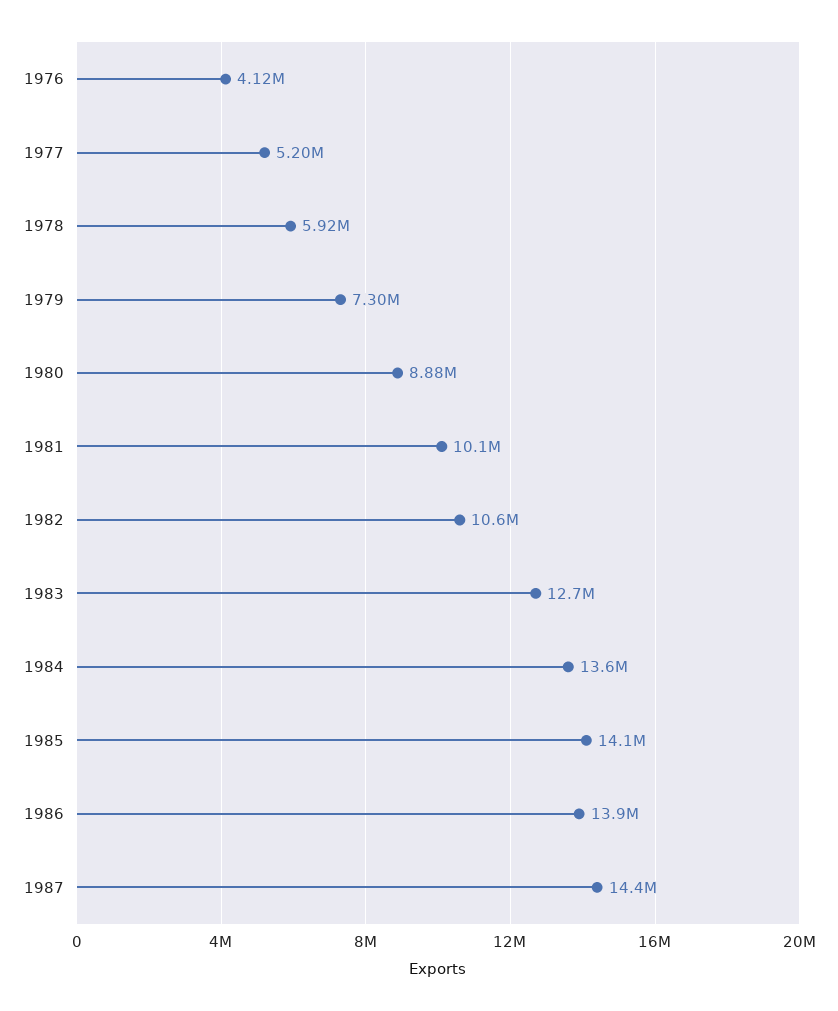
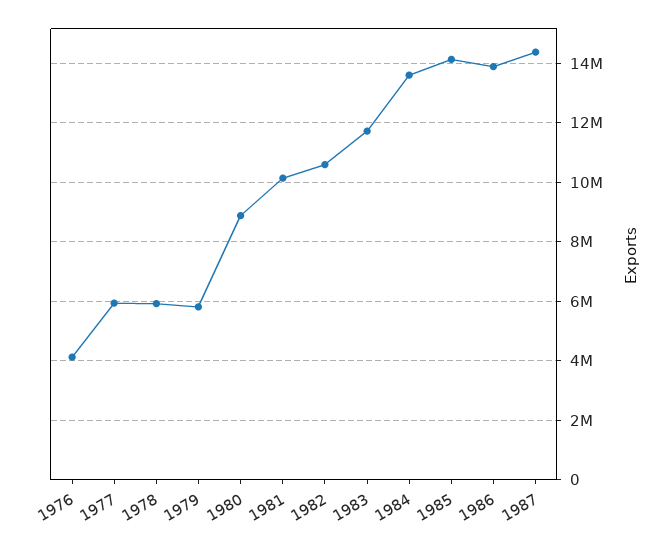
1977: 5200000 -> 6000000
1979: 7300000 -> 5750000
1983: 12700000 -> 11750000

